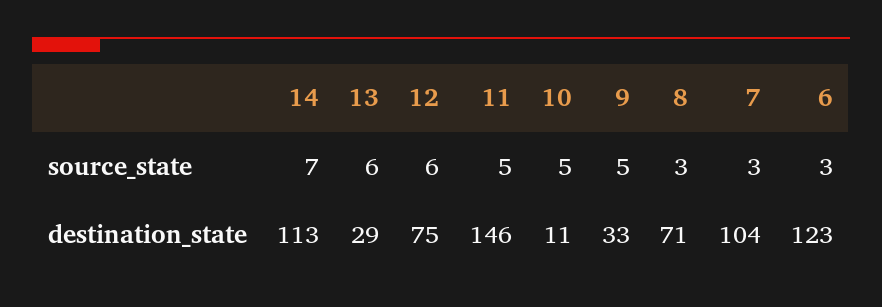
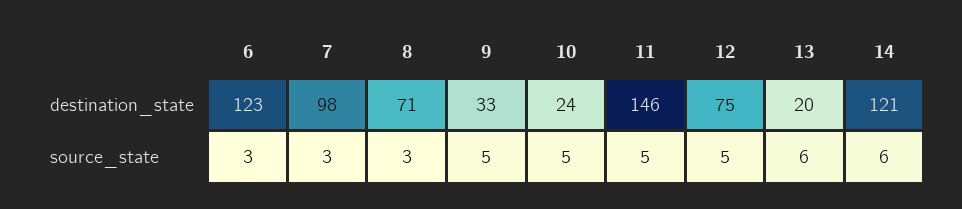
14, source_state: 7 -> 6
12, source_state: 6 -> 5
14, destination_state: 113 -> 121
13, destination_state: 29 -> 20
10, destination_state: 11 -> 24
7, destination_state: 104 -> 98

